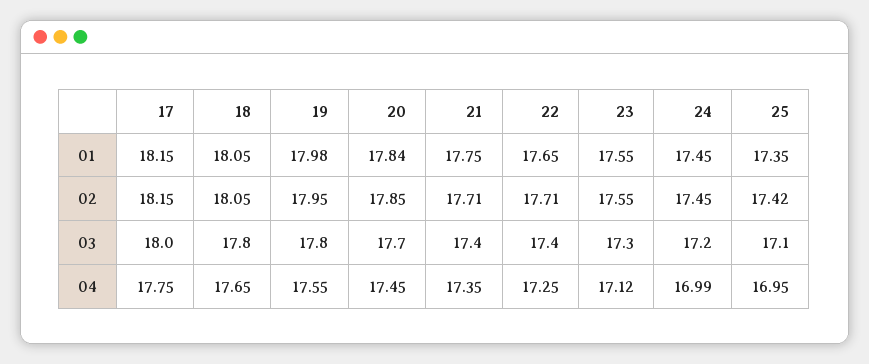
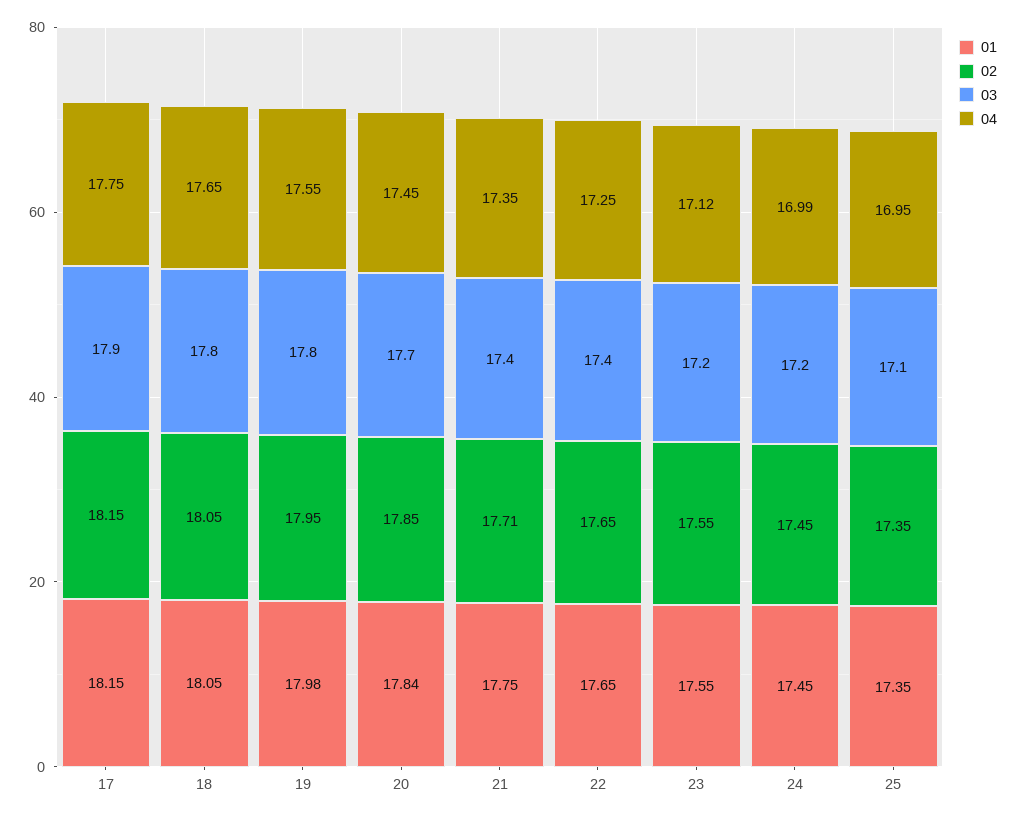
02, 22: 17.71 -> 17.65
02, 25: 17.42 -> 17.35
03, 17: 18 -> 17.9
03, 23: 17.3 -> 17.2

